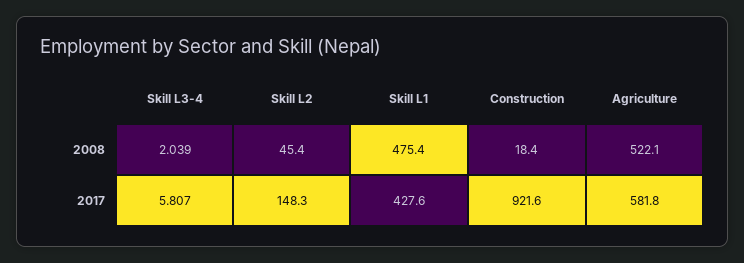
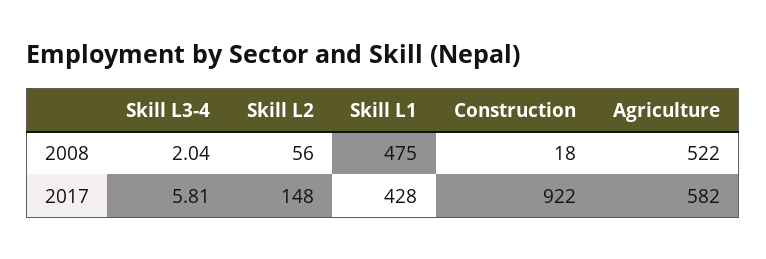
Skill L2, 2008: 45.4 -> 56

